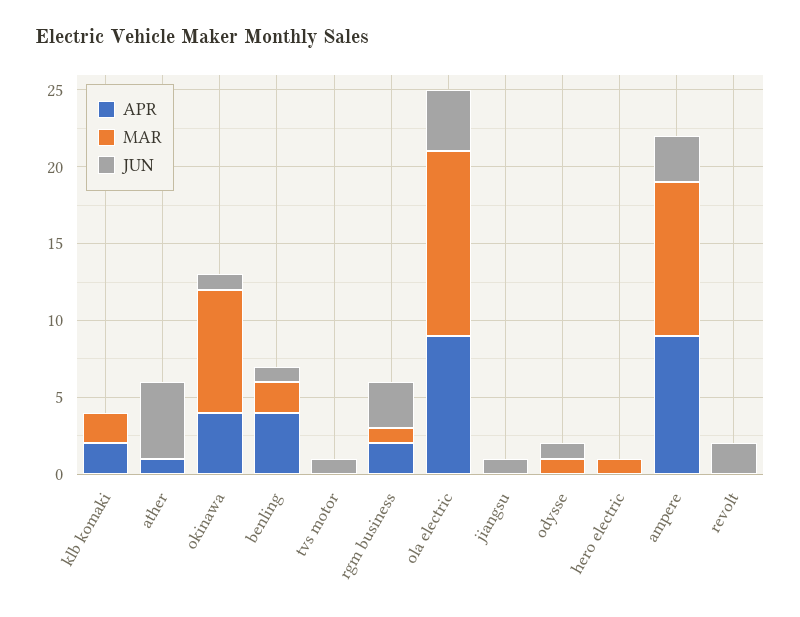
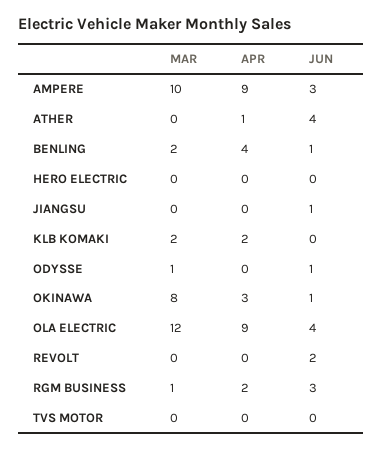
JUN, ather: 5 -> 4
APR, okinawa: 4 -> 3
JUN, tvs motor: 1 -> 0
MAR, hero electric: 1 -> 0

